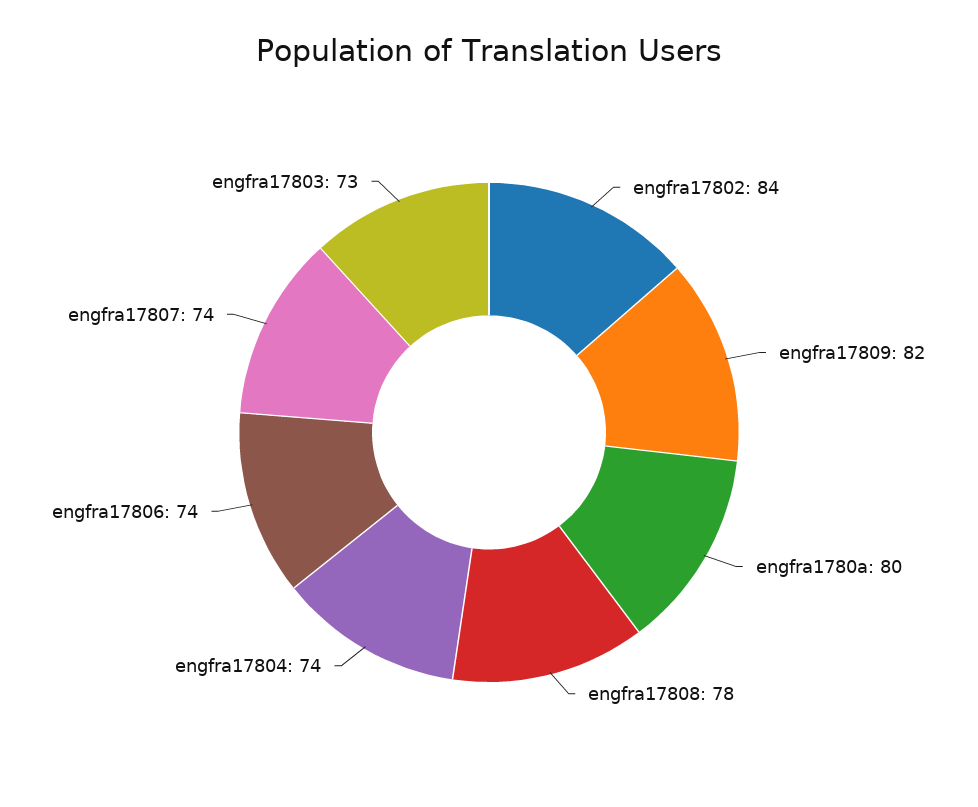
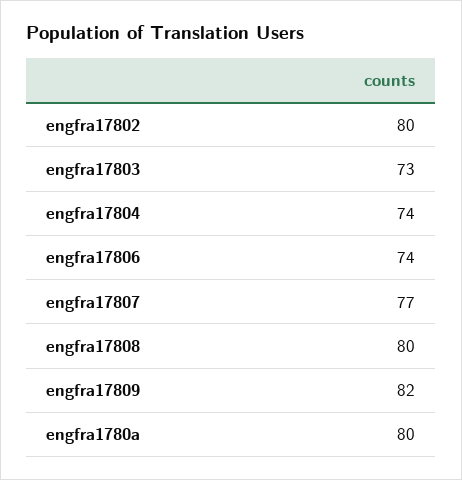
engfra17802: 84 -> 80
engfra17808: 78 -> 80
engfra17807: 74 -> 77

